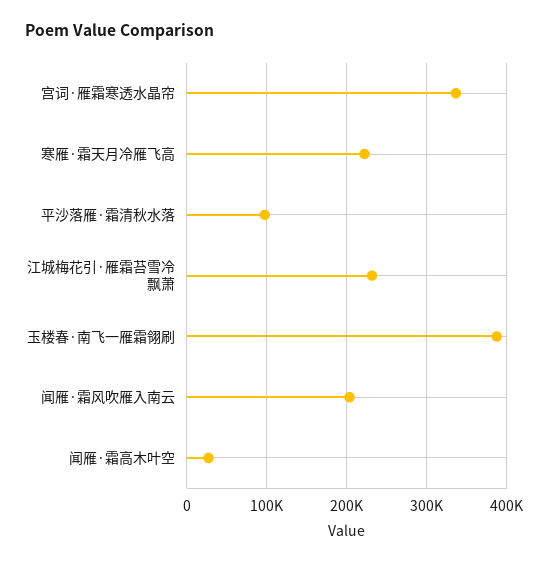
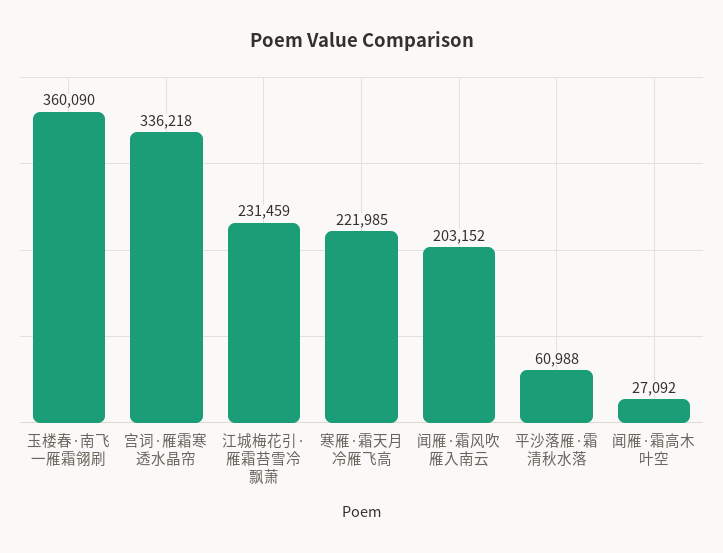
平沙落雁·霜清秋水落: 100000 -> 60988
玉楼春·南飞一雁霜翎刷: 390000 -> 360090

